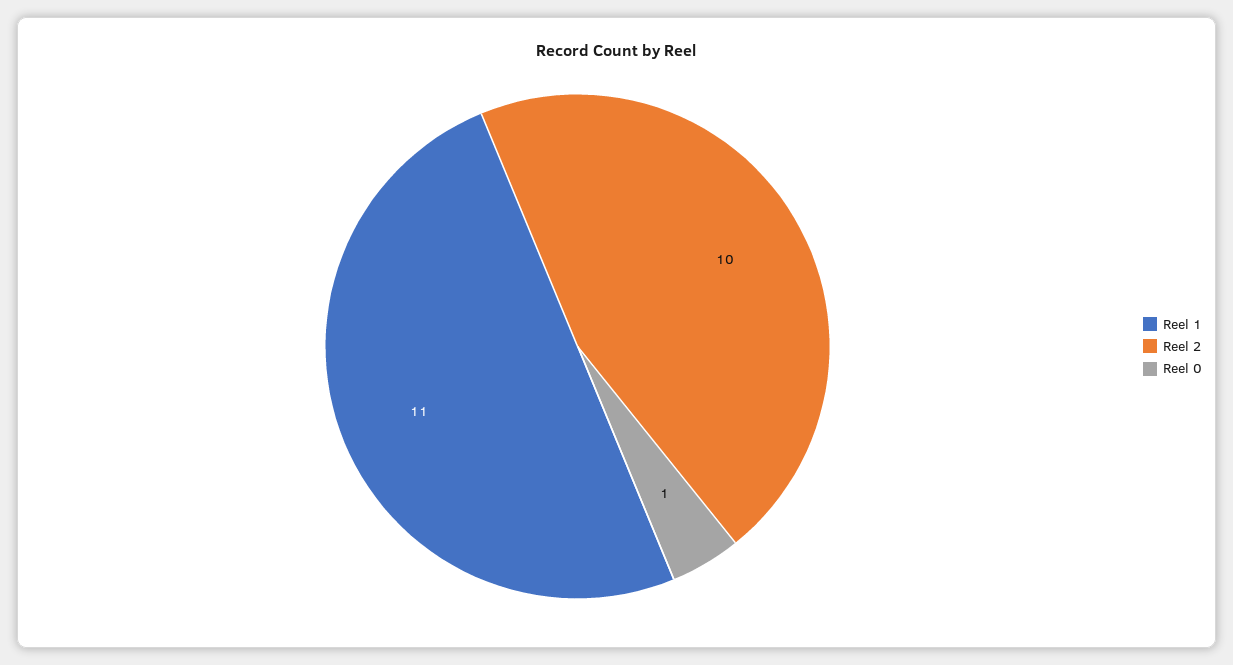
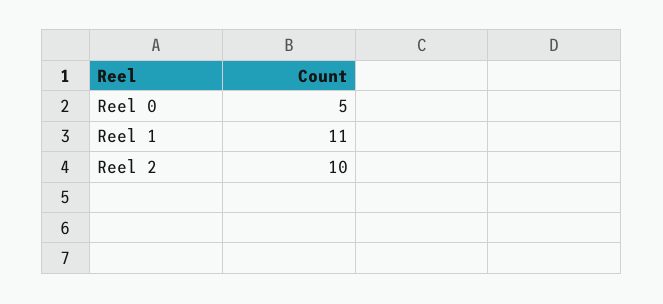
Reel 0: 1 -> 5

